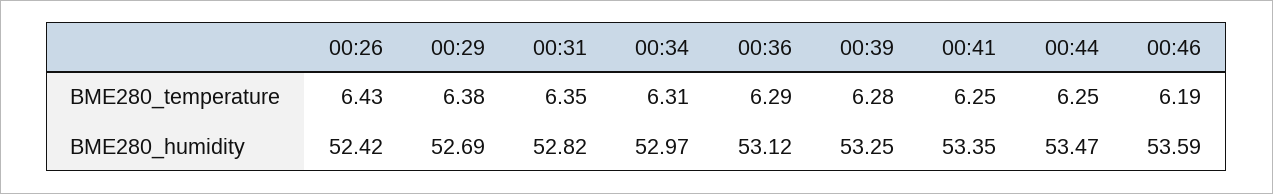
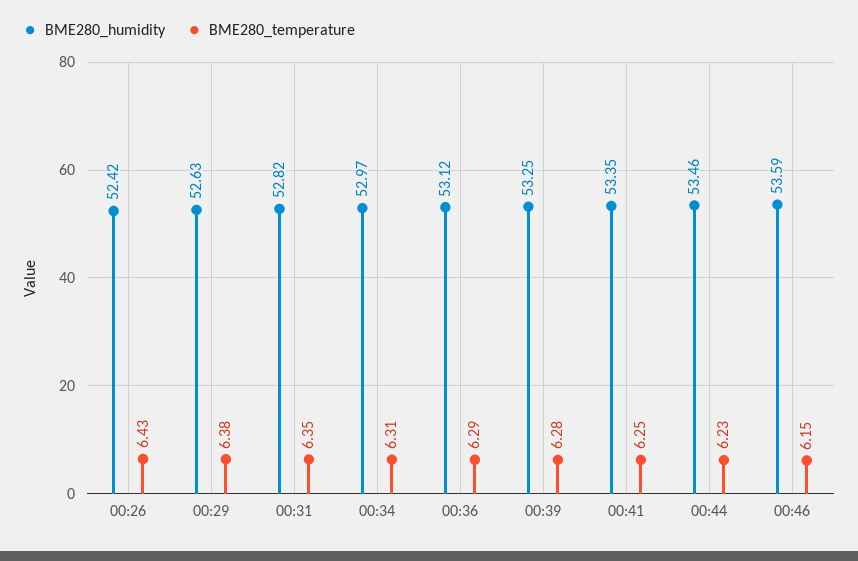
BME280_temperature, 00:44: 6.25 -> 6.23
BME280_temperature, 00:46: 6.19 -> 6.15
BME280_humidity, 00:29: 52.69 -> 52.63
BME280_humidity, 00:44: 53.47 -> 53.46

